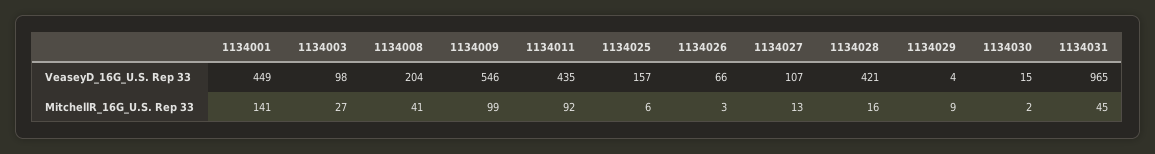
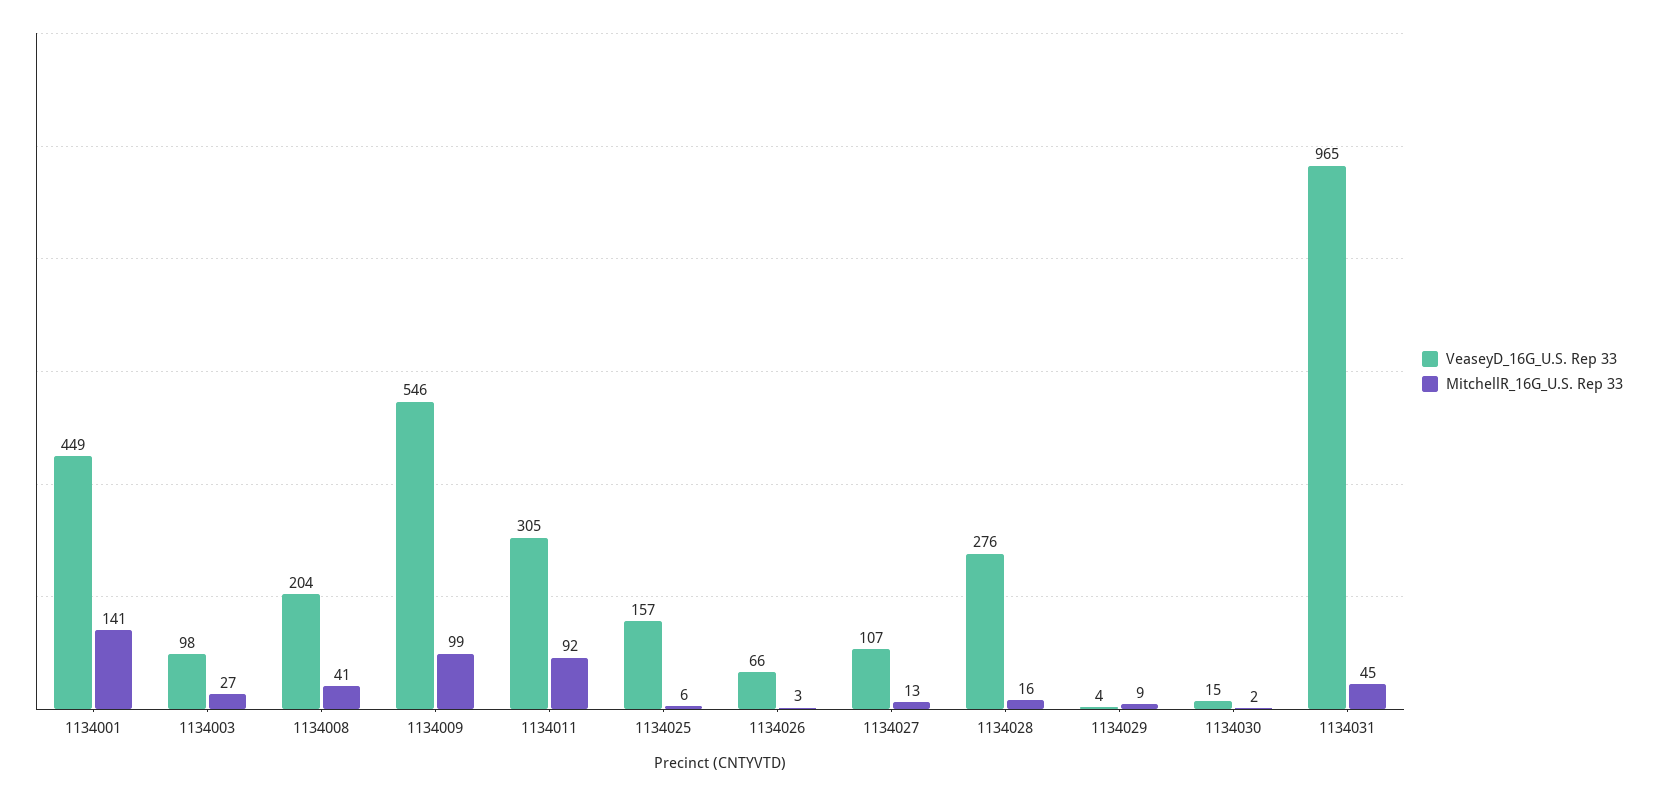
VeaseyD_16G_U.S. Rep 33, 1134011: 435 -> 305
VeaseyD_16G_U.S. Rep 33, 1134028: 421 -> 276

